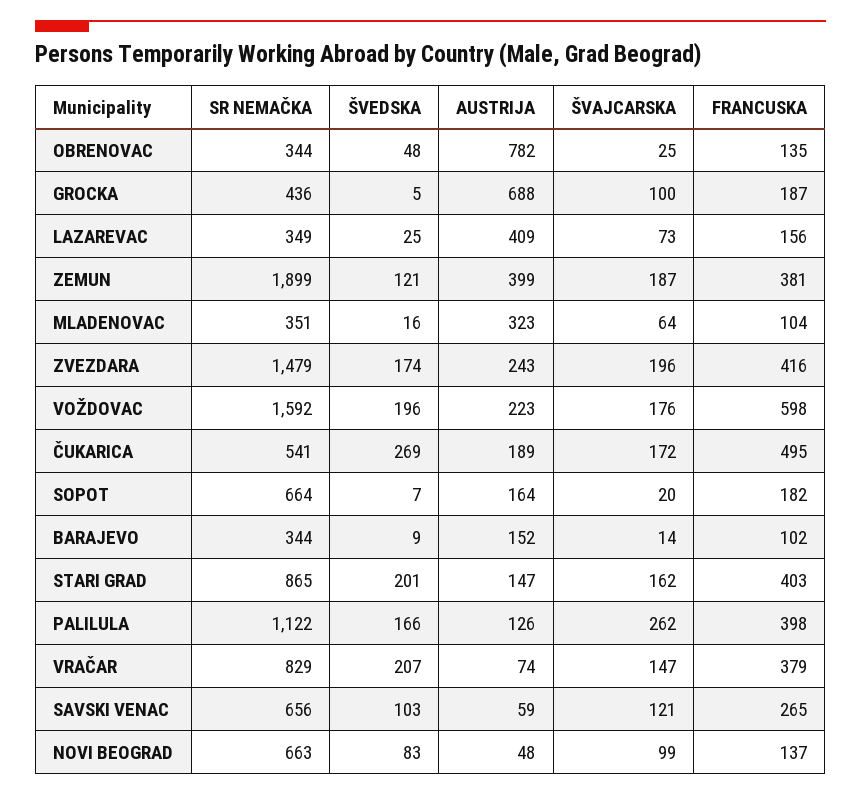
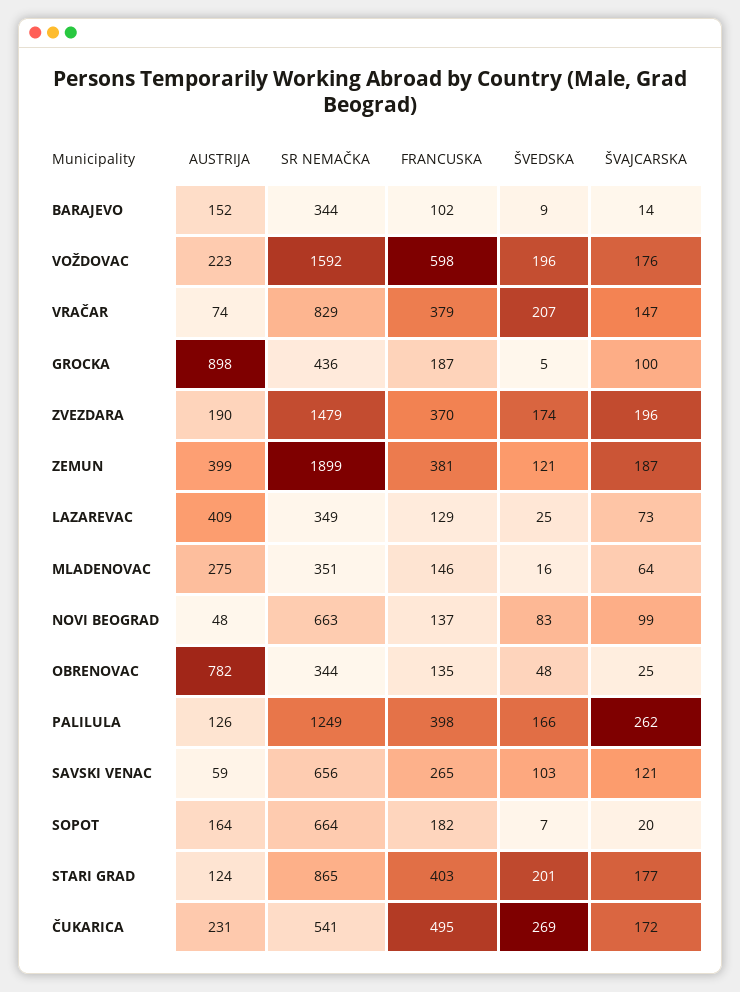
AUSTRIJA, GROCKA: 688 -> 898
FRANCUSKA, LAZAREVAC: 156 -> 129
AUSTRIJA, MLADENOVAC: 323 -> 275
FRANCUSKA, MLADENOVAC: 104 -> 146
AUSTRIJA, ZVEZDARA: 243 -> 190
FRANCUSKA, ZVEZDARA: 416 -> 370
AUSTRIJA, ČUKARICA: 189 -> 231
AUSTRIJA, STARI GRAD: 147 -> 124
ŠVAJCARSKA, STARI GRAD: 162 -> 177
SR NEMAČKA, PALILULA: 1122 -> 1249

